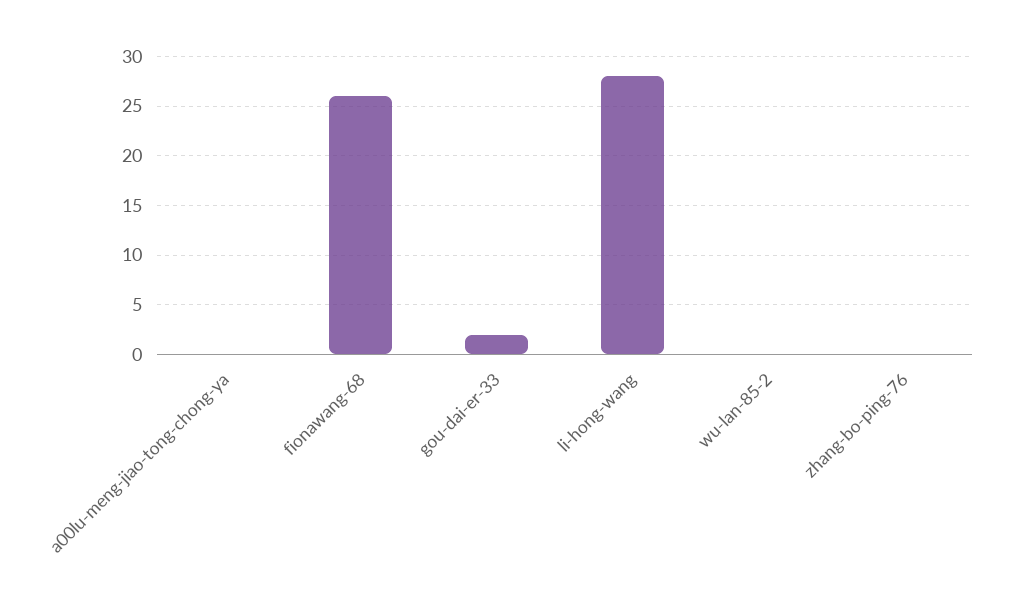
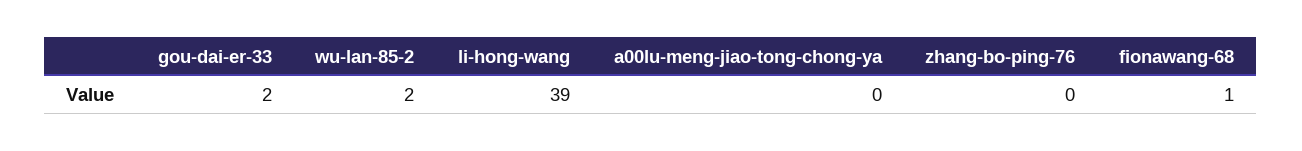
fionawang-68: 26 -> 1
li-hong-wang: 28 -> 39
wu-lan-85-2: 0 -> 2

